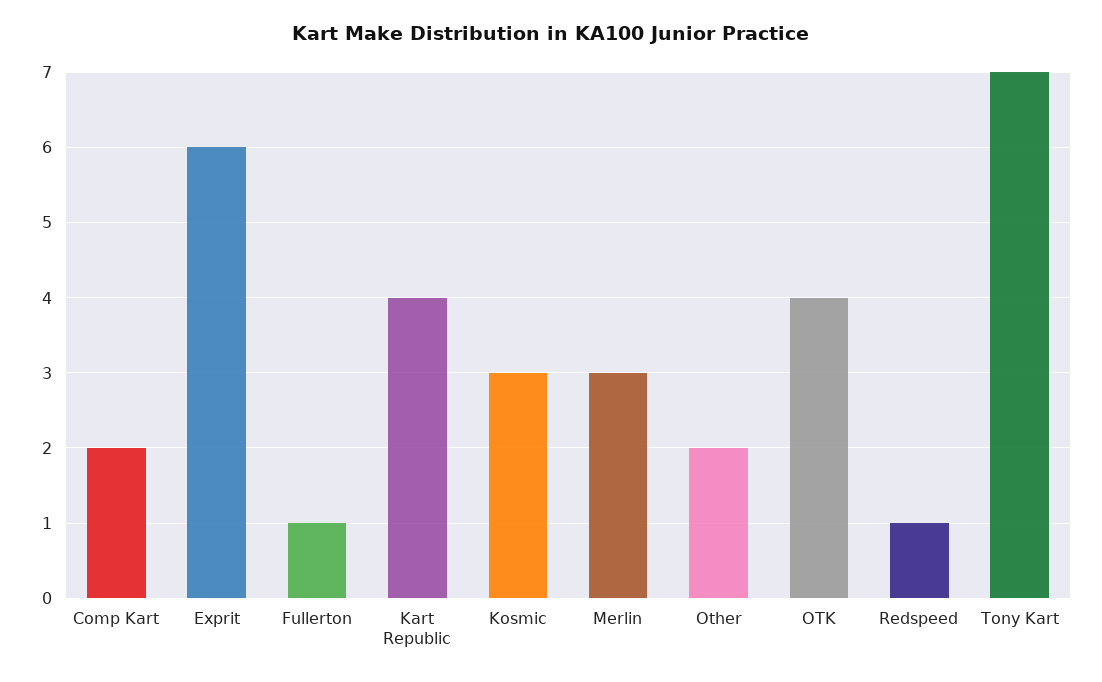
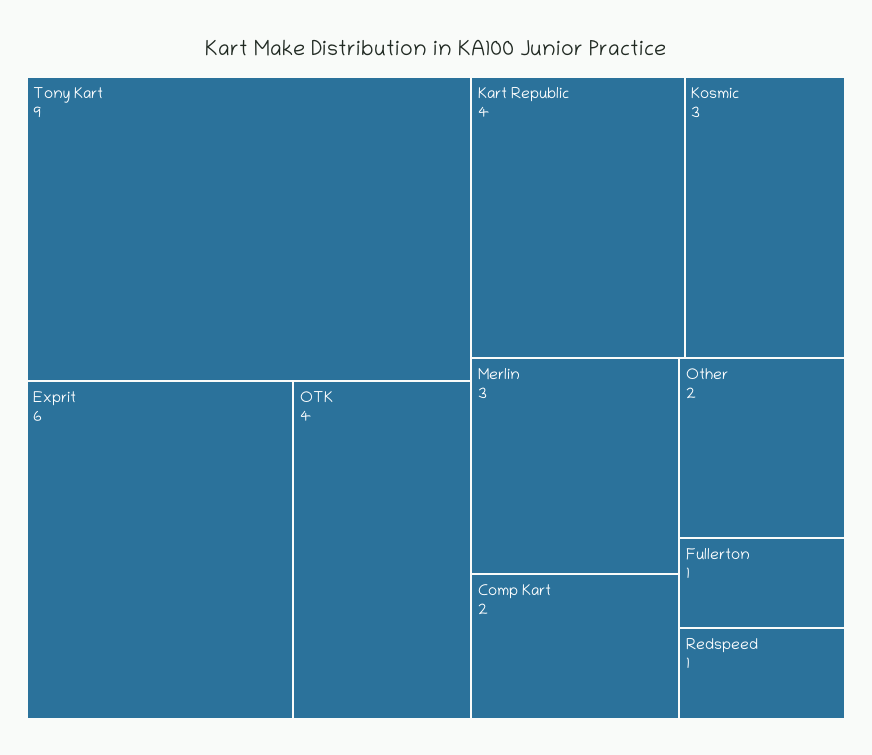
Tony Kart: 7 -> 9

